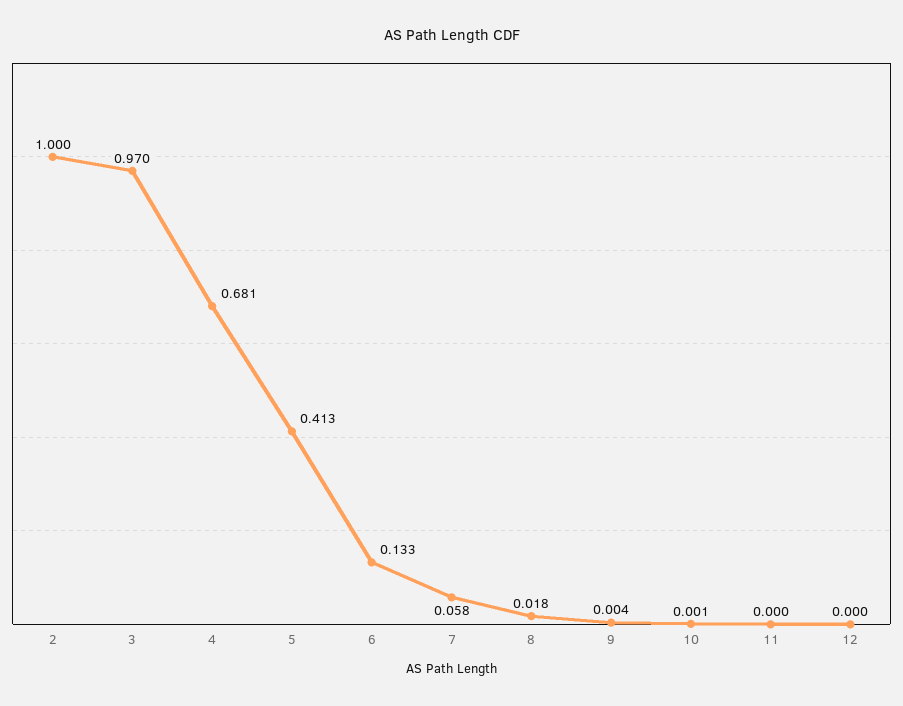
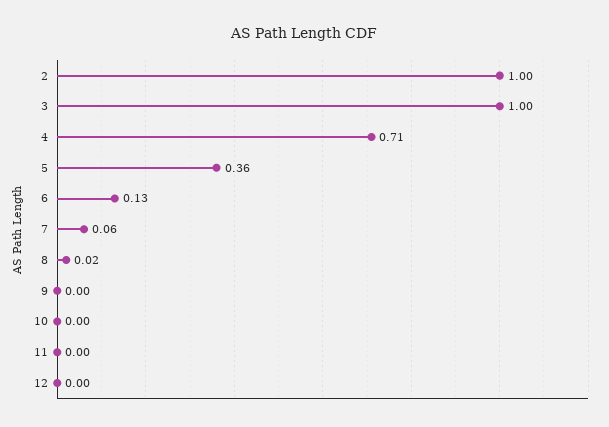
3: 0.97 -> 1
4: 0.681 -> 0.71
5: 0.413 -> 0.36

